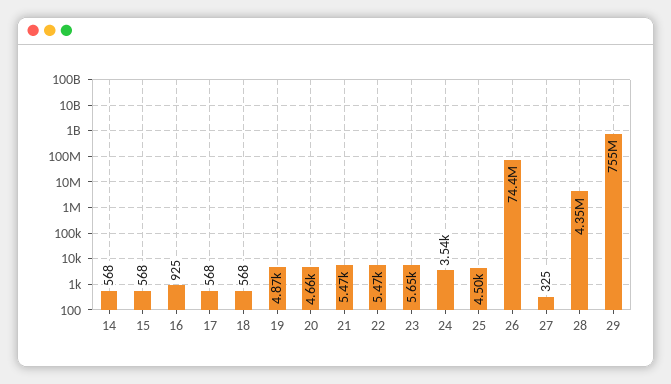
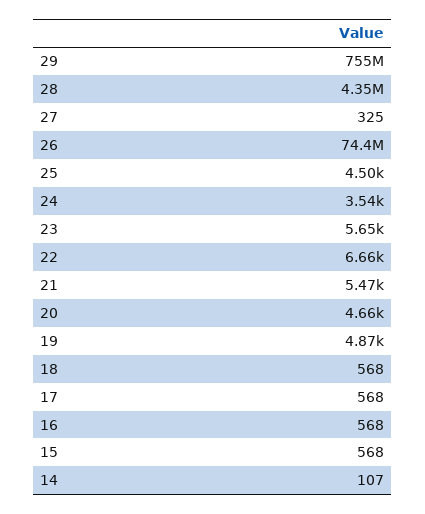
14: 568 -> 107
16: 925 -> 568
22: 5470 -> 6660

